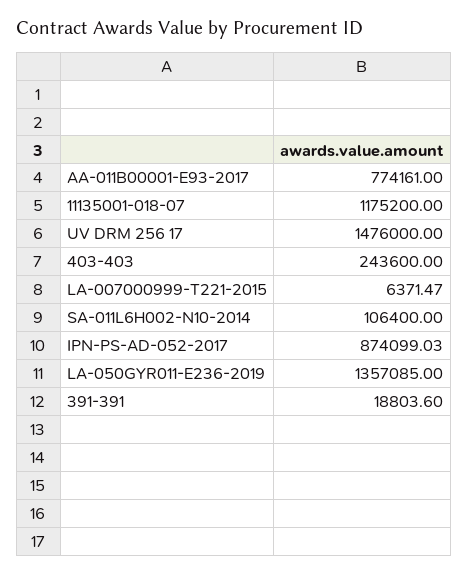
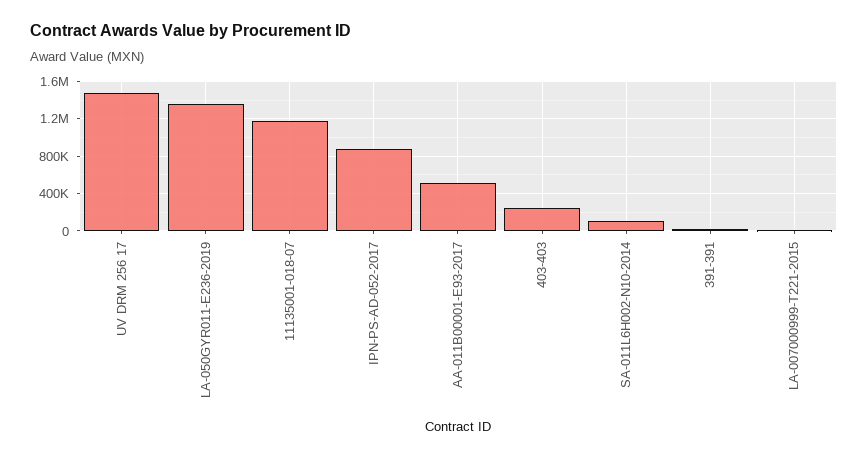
AA-011B00001-E93-2017: 774161 -> 500000

